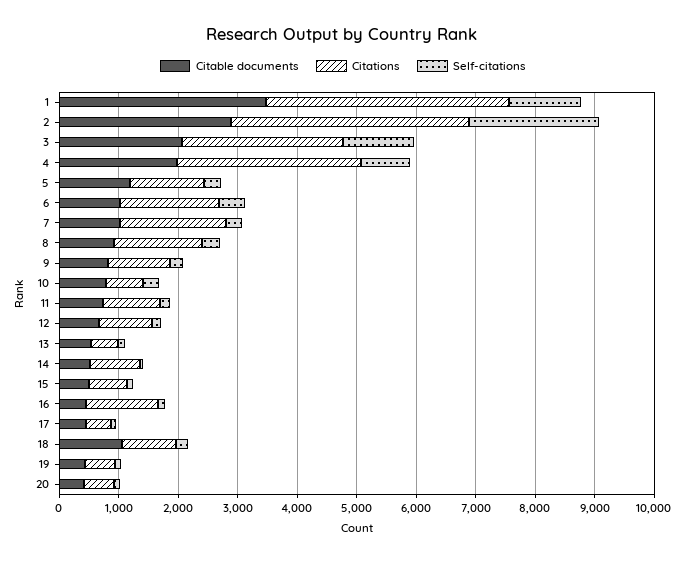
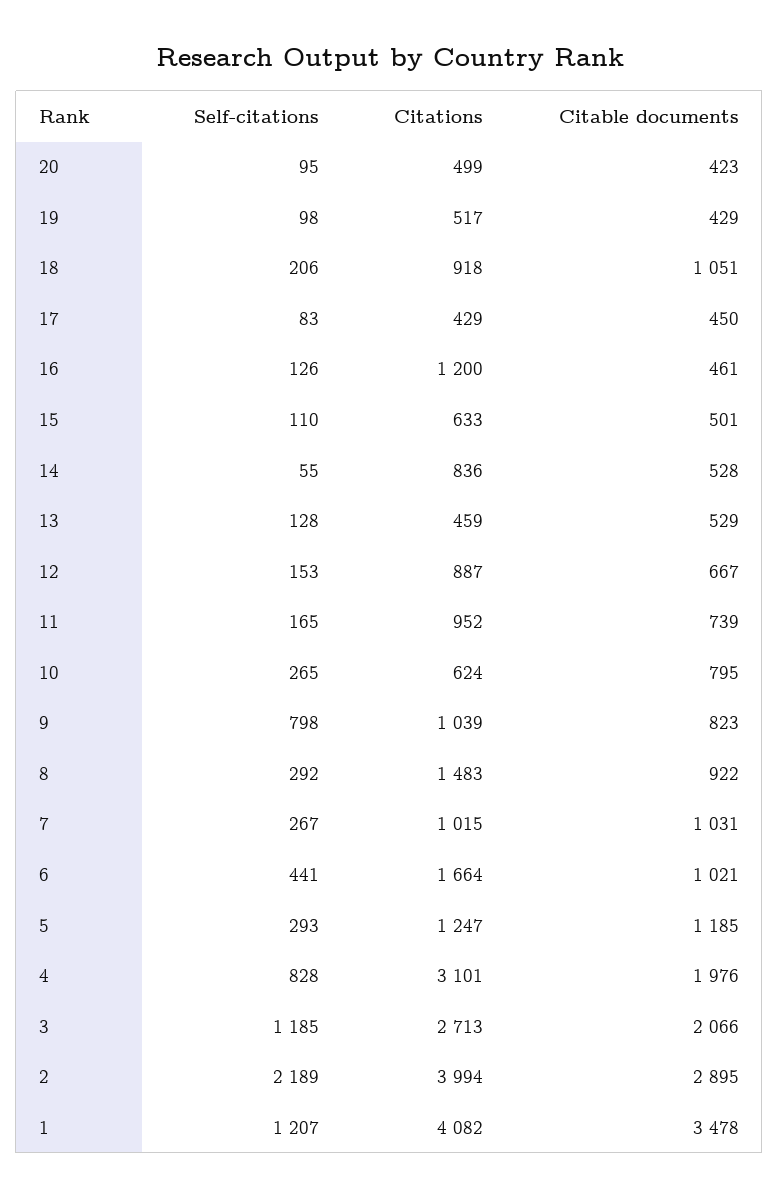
Citations, 7: 1800 -> 1015
Self-citations, 9: 200 -> 798

